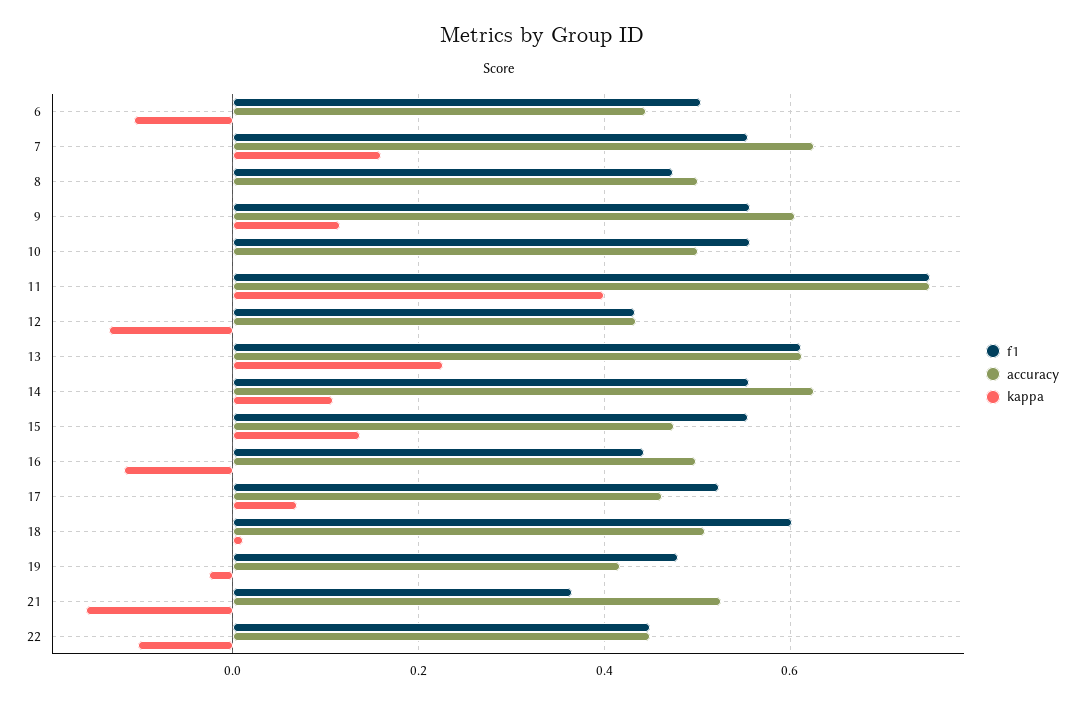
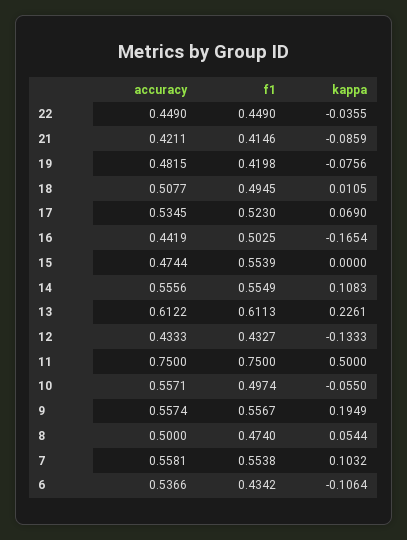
f1, 6: 0.5 -> 0.4342
accuracy, 6: 0.44 -> 0.5366
accuracy, 7: 0.62 -> 0.5581
kappa, 7: 0.16 -> 0.1032
kappa, 8: 0 -> 0.0544
accuracy, 9: 0.6 -> 0.5574
kappa, 9: 0.12 -> 0.1949
f1, 10: 0.56 -> 0.4974
accuracy, 10: 0.5 -> 0.5571
kappa, 10: 0 -> -0.055
kappa, 11: 0.4 -> 0.5
accuracy, 14: 0.62 -> 0.5556
kappa, 15: 0.14 -> 0
f1, 16: 0.44 -> 0.5025
accuracy, 16: 0.5 -> 0.4419
kappa, 16: -0.12 -> -0.1654
accuracy, 17: 0.46 -> 0.5345
f1, 18: 0.6 -> 0.4945
f1, 19: 0.48 -> 0.4198
accuracy, 19: 0.42 -> 0.4815
kappa, 19: -0.02 -> -0.0756
f1, 21: 0.36 -> 0.4146
accuracy, 21: 0.52 -> 0.4211
kappa, 21: -0.16 -> -0.0859
kappa, 22: -0.1 -> -0.0355

